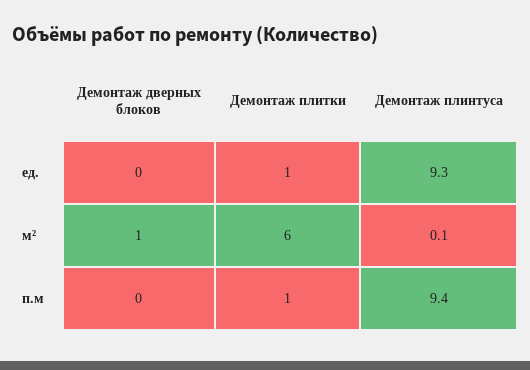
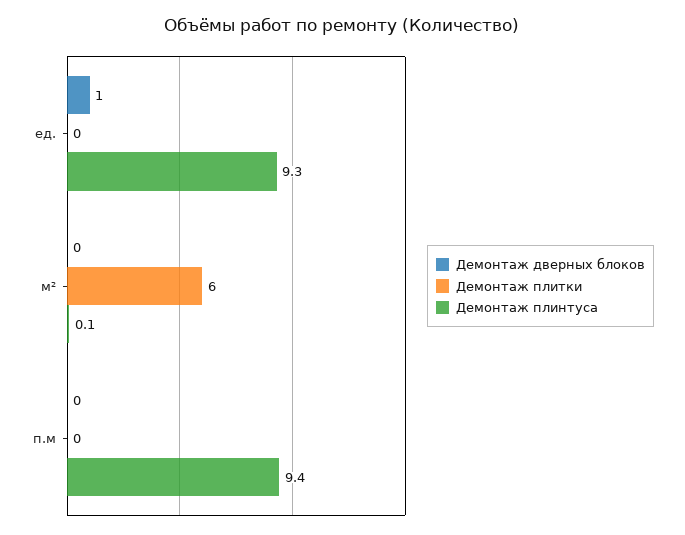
Демонтаж дверных блоков, ед.: 0 -> 1
Демонтаж плитки, ед.: 1 -> 0
Демонтаж дверных блоков, м²: 1 -> 0
Демонтаж плитки, п.м: 1 -> 0

